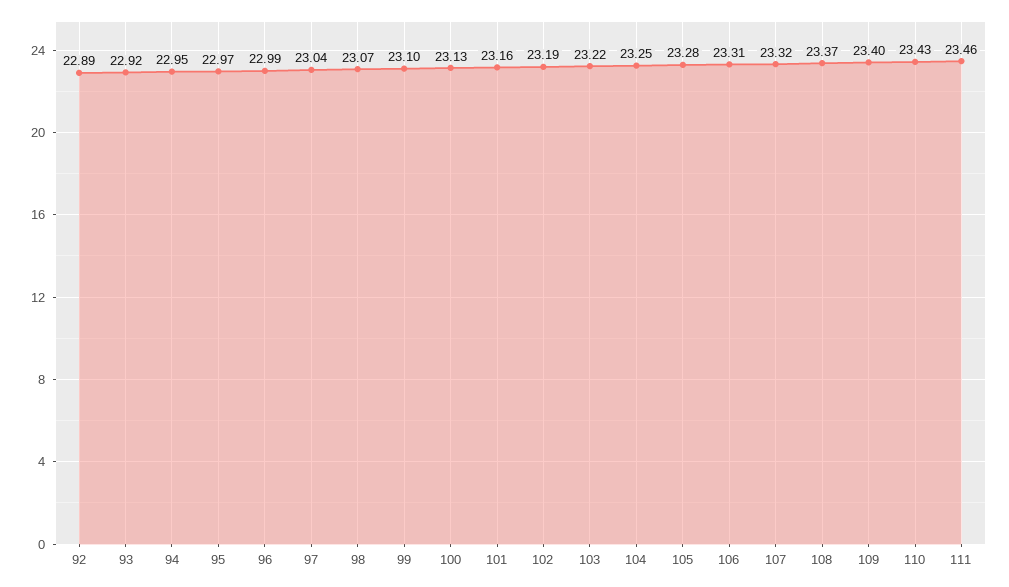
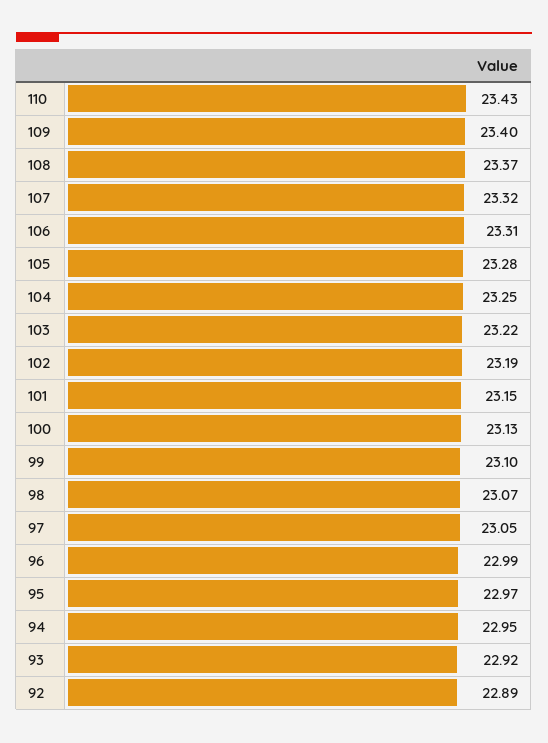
97: 23.04 -> 23.05
101: 23.16 -> 23.15
111: 23.46 -> none

